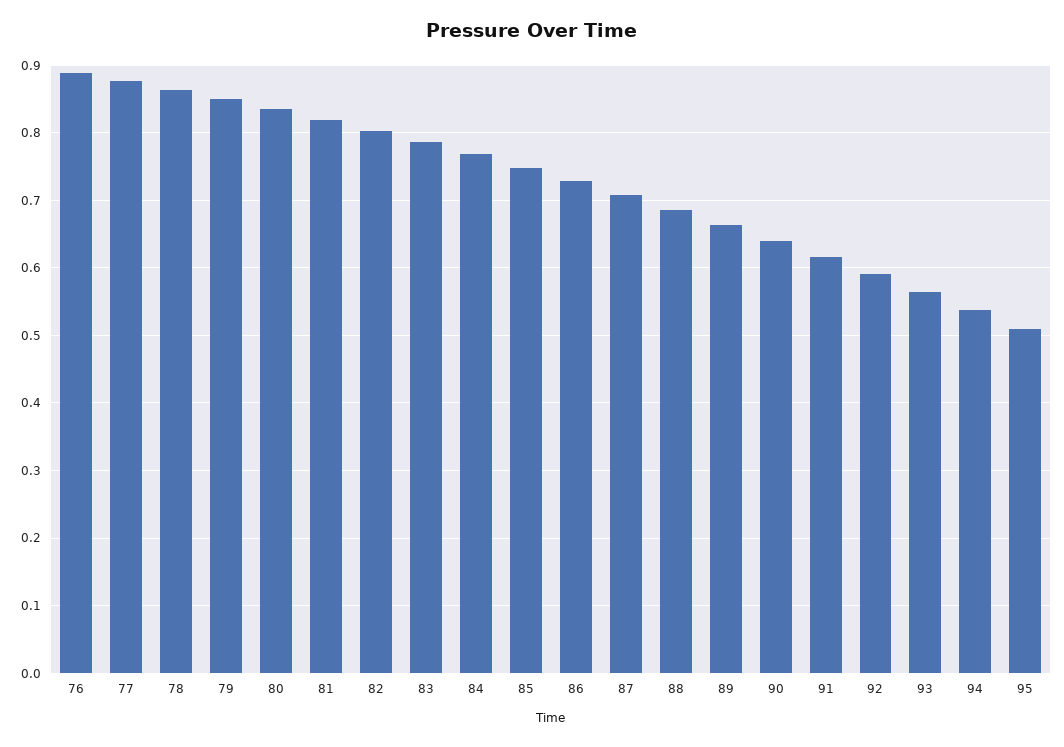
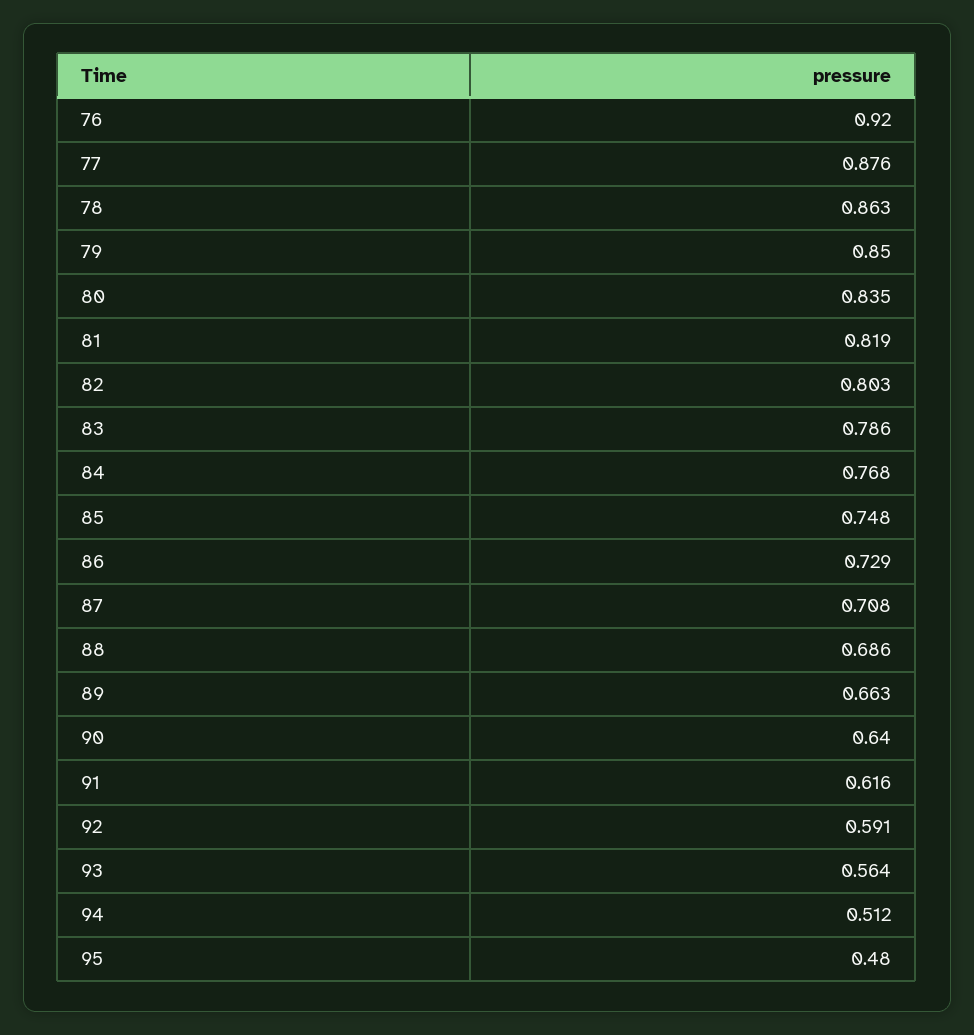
76: 0.89 -> 0.92
94: 0.54 -> 0.512
95: 0.51 -> 0.48

